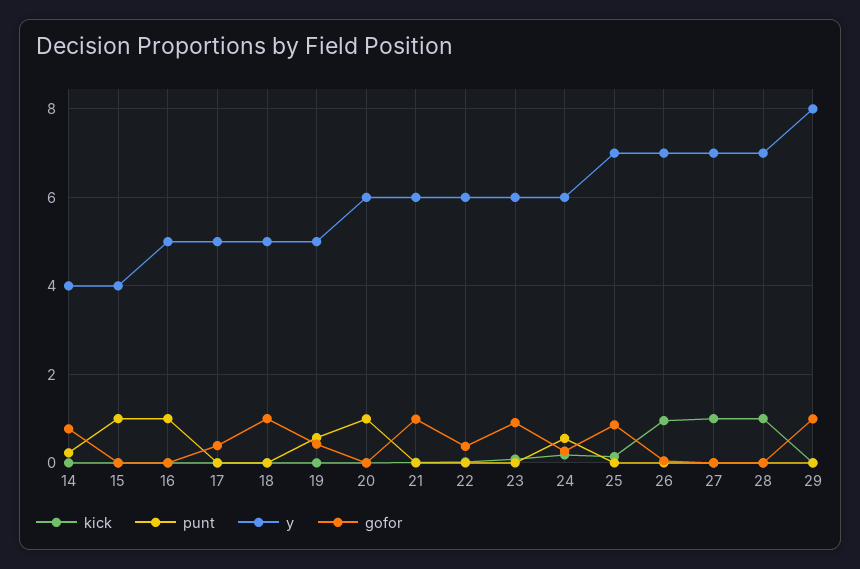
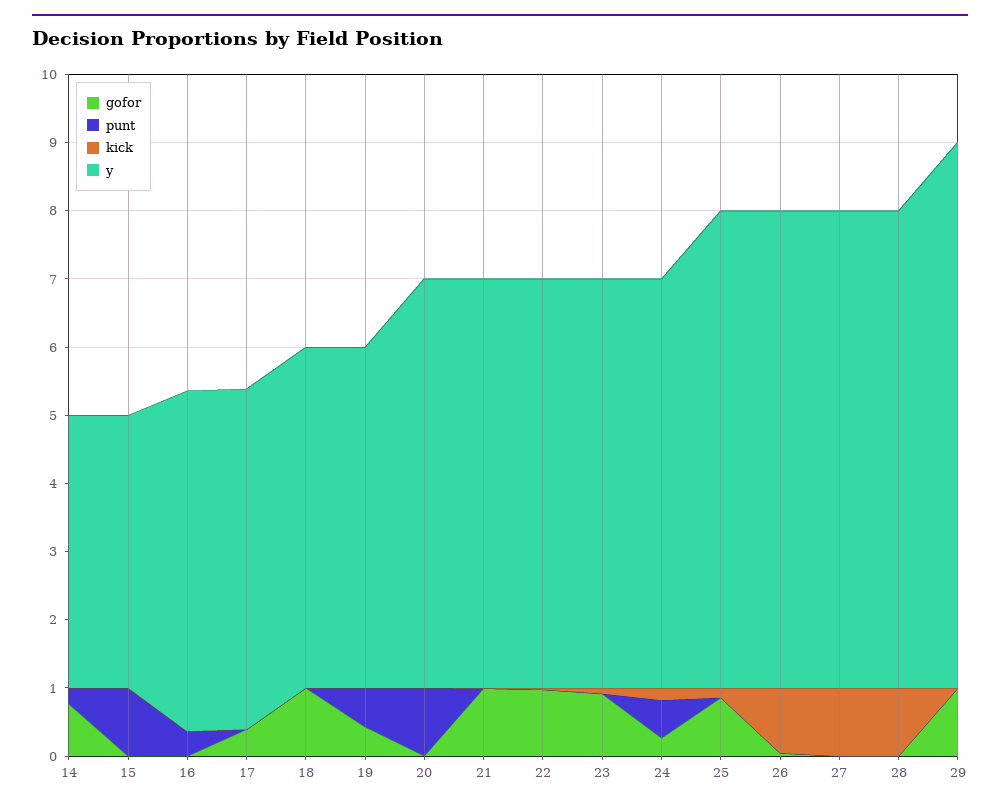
punt, 16: 1 -> 0.4
gofor, 22: 0.4 -> 1

